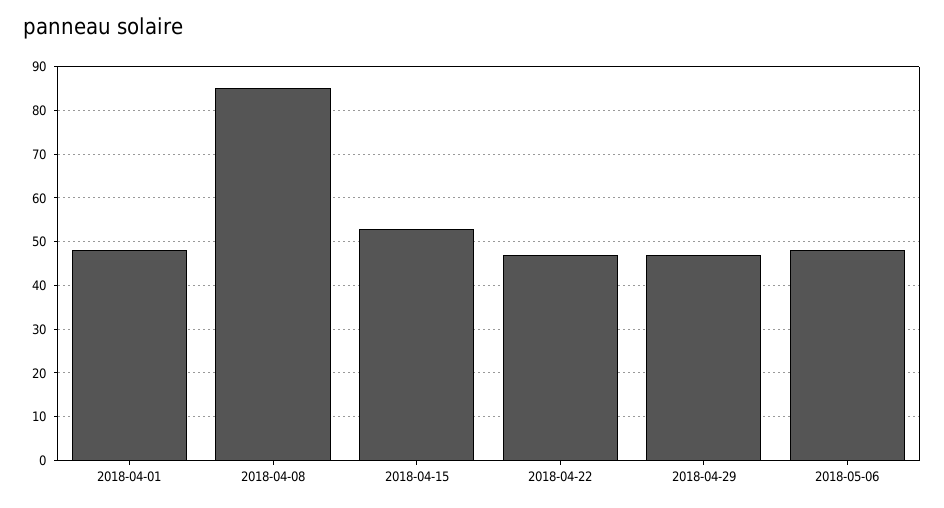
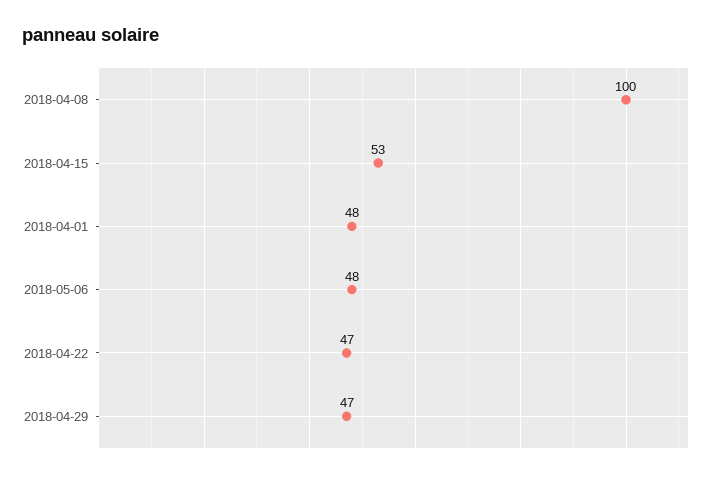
2018-04-08: 85 -> 100

